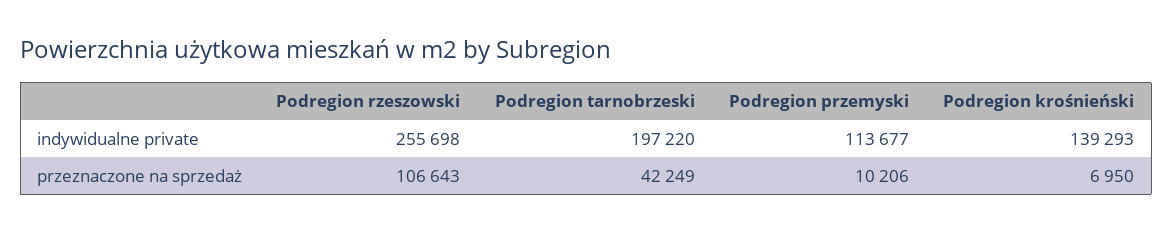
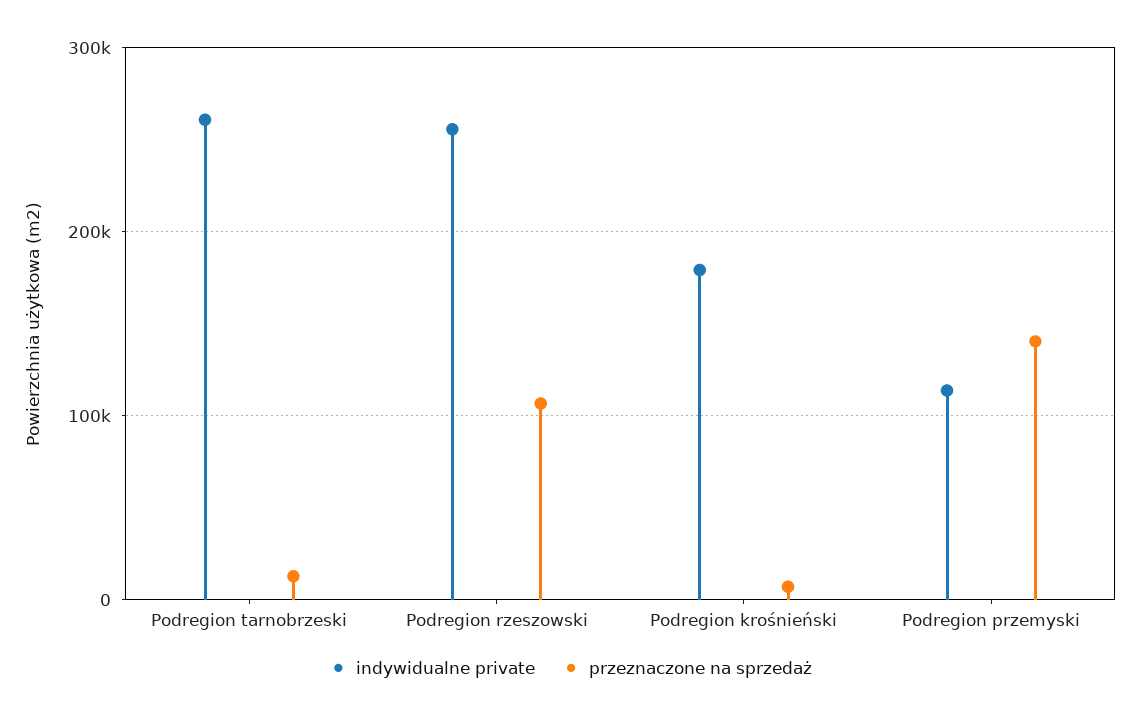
indywidualne private, Podregion tarnobrzeski: 197220 -> 260000
indywidualne private, Podregion krośnieński: 139293 -> 180000
przeznaczone na sprzedaż, Podregion tarnobrzeski: 42249 -> 10000
przeznaczone na sprzedaż, Podregion przemyski: 10206 -> 140000

